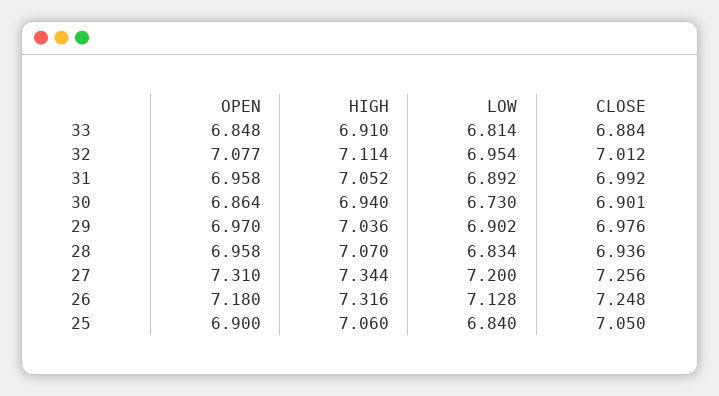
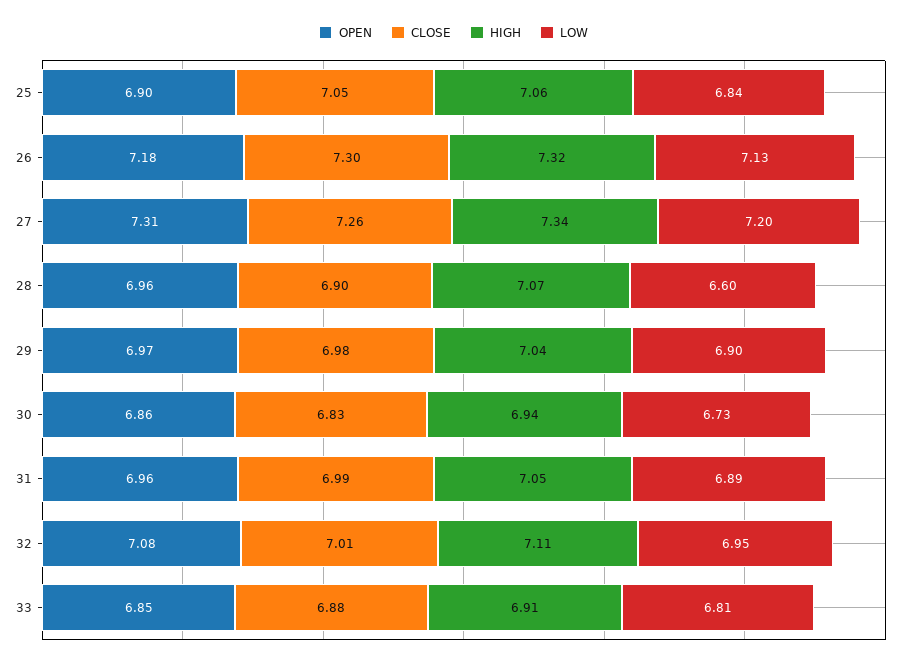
CLOSE, 30: 6.901 -> 6.83
LOW, 28: 6.834 -> 6.6
CLOSE, 28: 6.936 -> 6.9
CLOSE, 26: 7.248 -> 7.3

